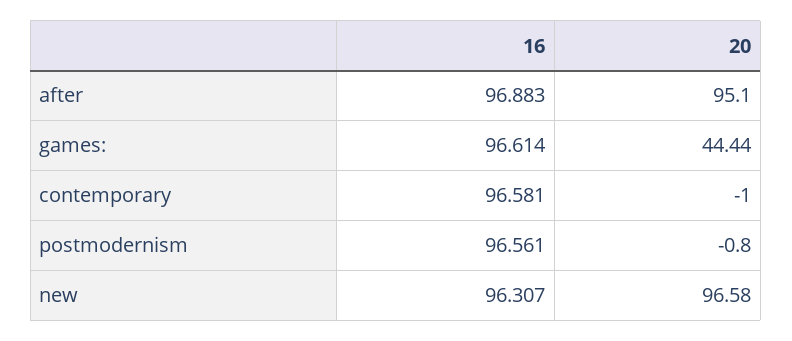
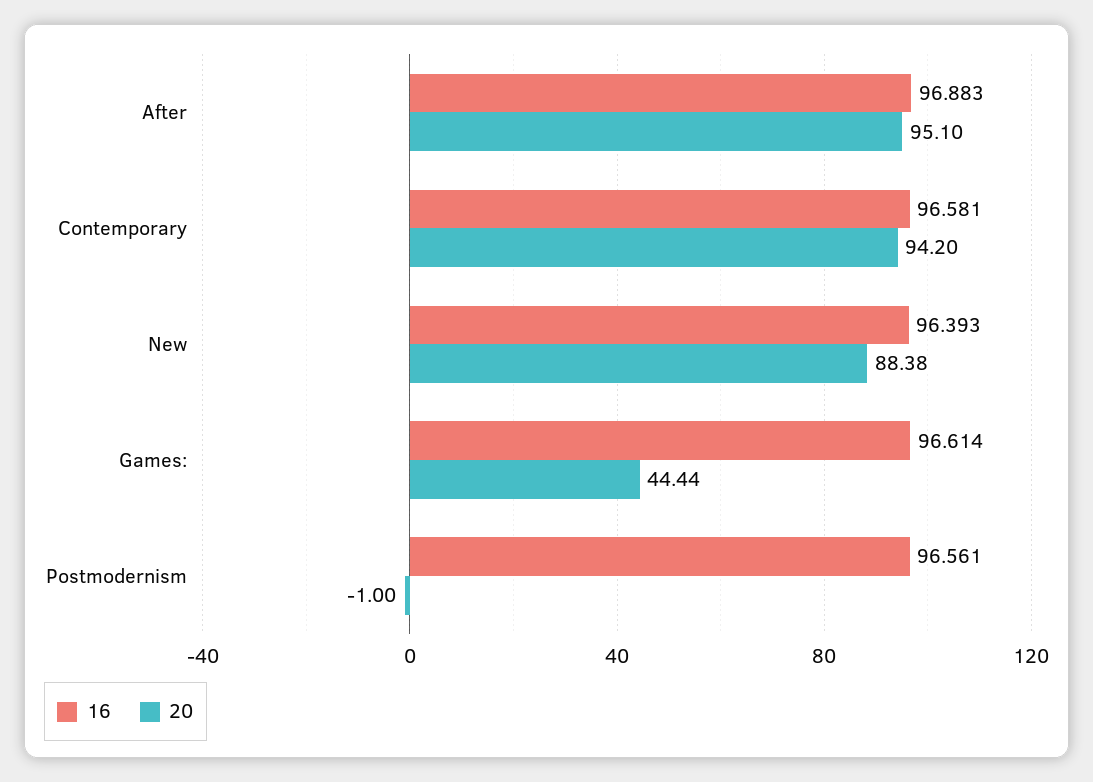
20, contemporary: -1 -> 94.2
20, postmodernism: -0.8 -> -1
16, new: 96.307 -> 96.393
20, new: 96.58 -> 88.38

